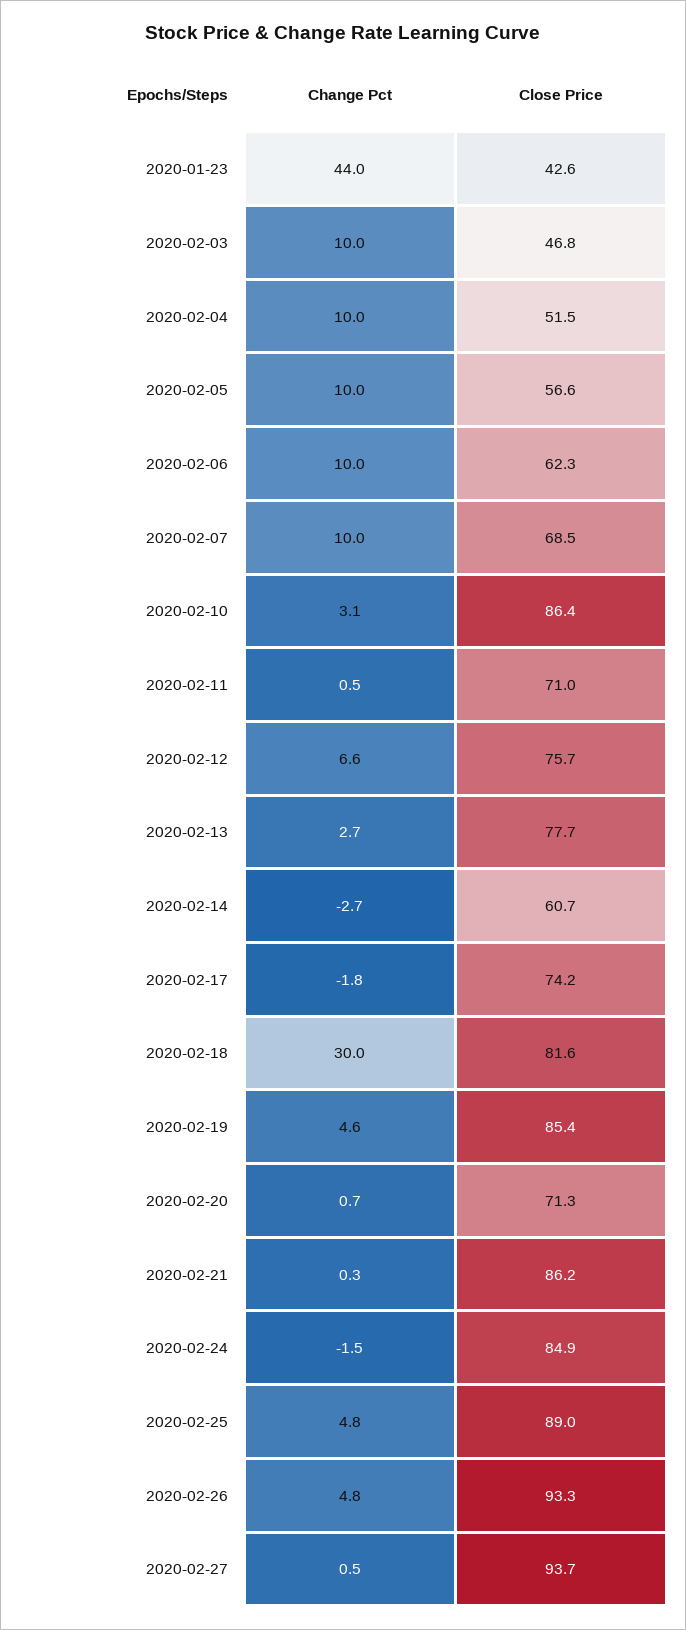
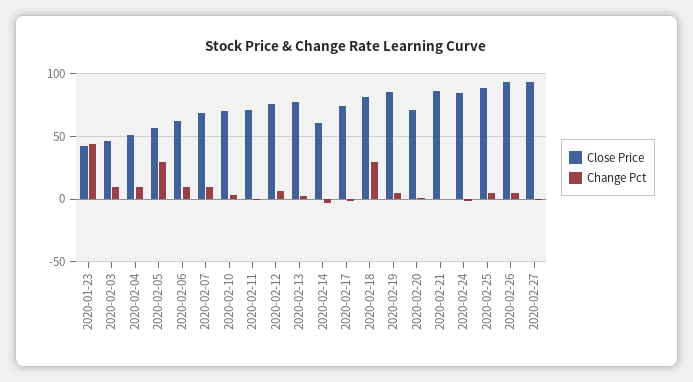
Change Pct, 2020-02-05: 10 -> 30
Close Price, 2020-02-10: 86.4 -> 70

